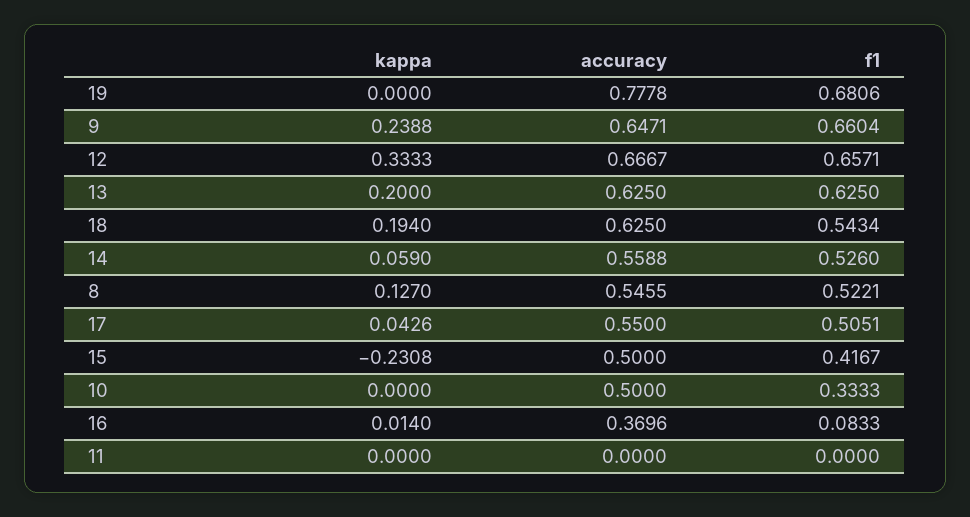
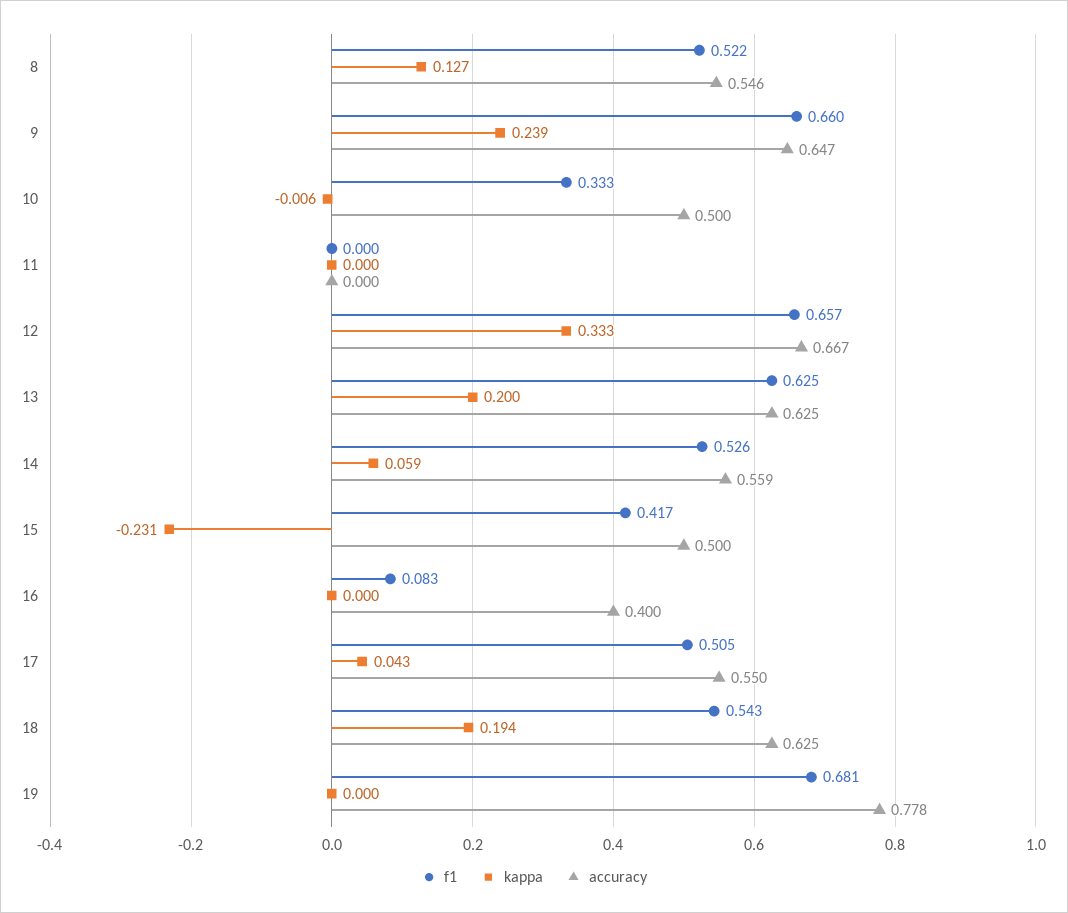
kappa, 10: 0 -> -0.006
kappa, 16: 0.014 -> 0
accuracy, 16: 0.3696 -> 0.4

